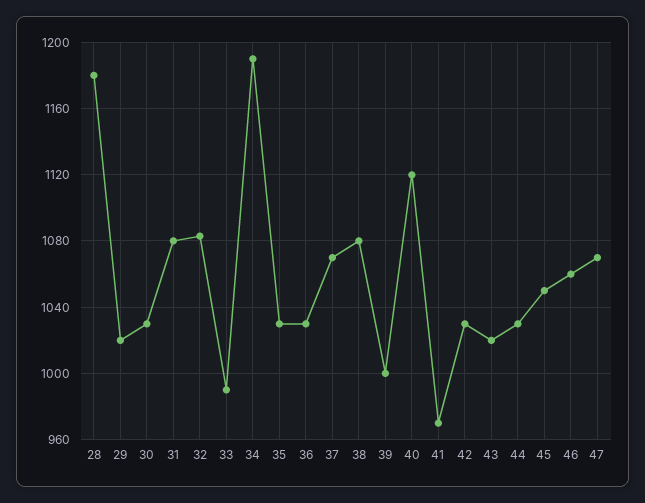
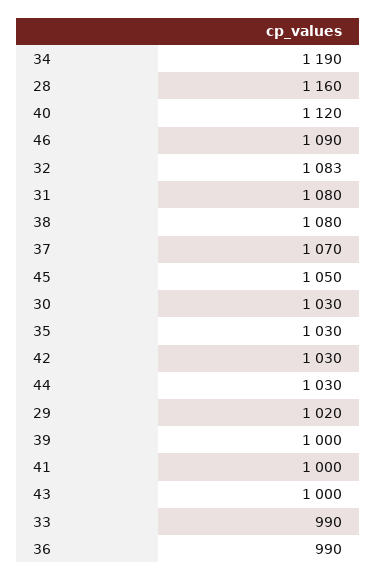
28: 1180 -> 1160
36: 1030 -> 990
41: 970 -> 1000
43: 1020 -> 1000
46: 1060 -> 1090
47: 1070 -> none

